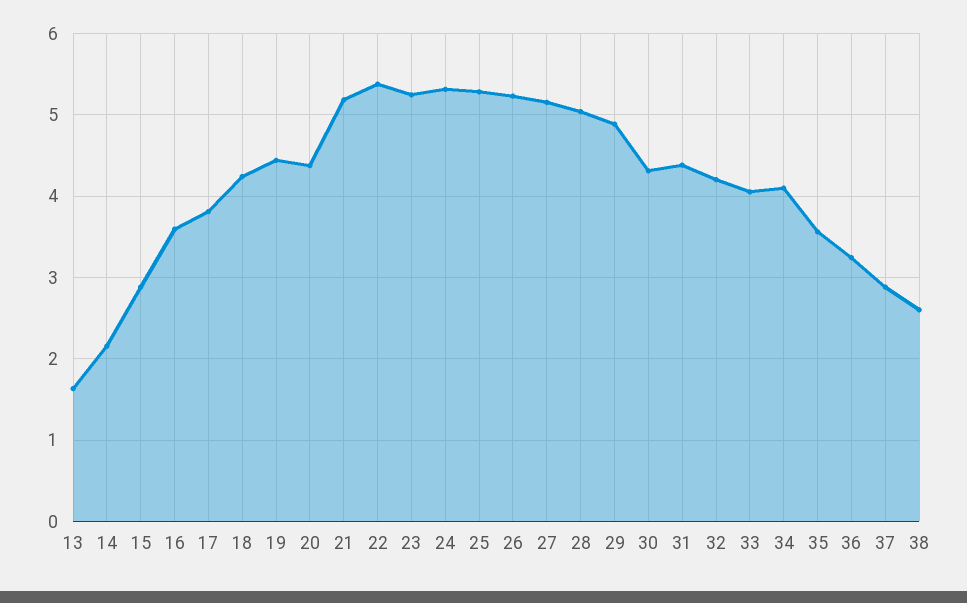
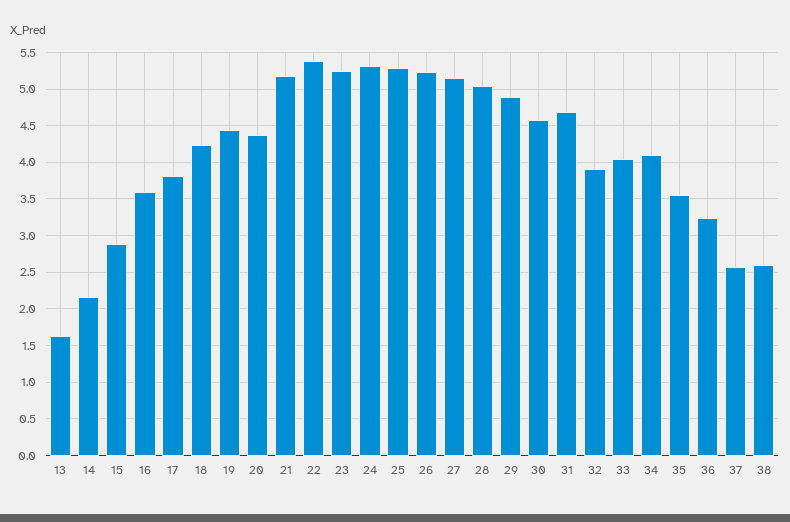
30: 4.3 -> 4.6
31: 4.4 -> 4.7
32: 4.2 -> 3.9
37: 2.9 -> 2.6

